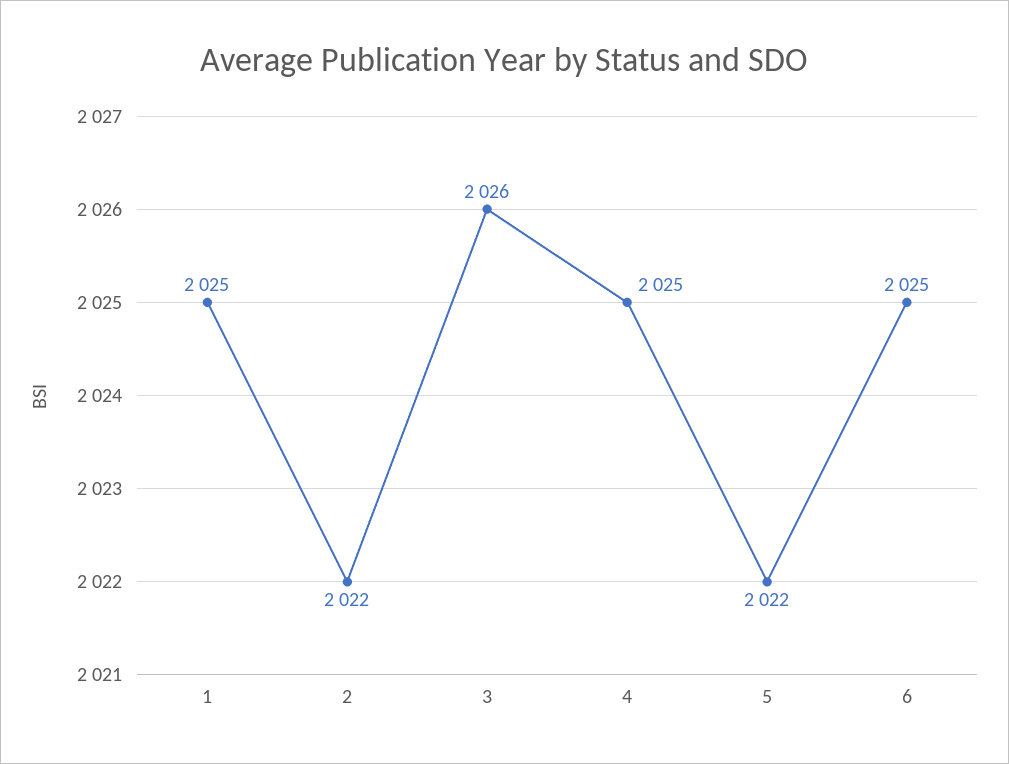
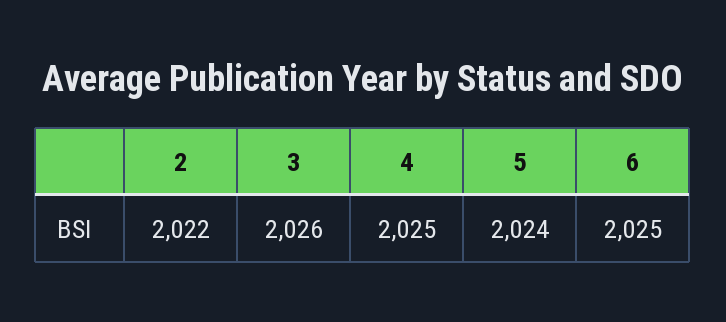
1: 2025 -> none
5: 2022 -> 2024

